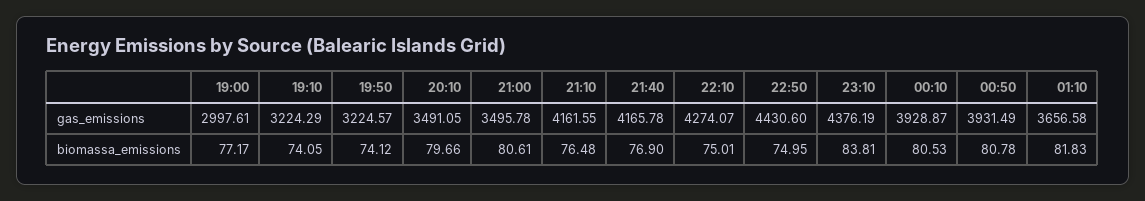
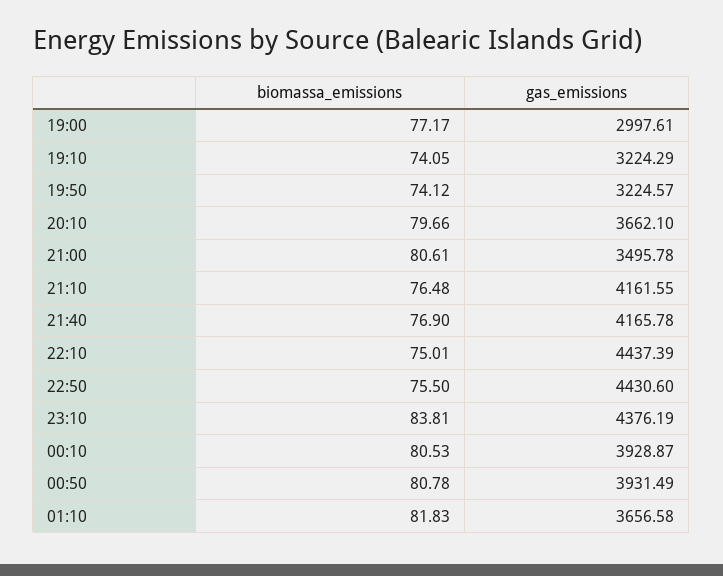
20:10, gas_emissions: 3491.05 -> 3662.1
22:10, gas_emissions: 4274.07 -> 4437.39
22:50, biomassa_emissions: 74.95 -> 75.5

